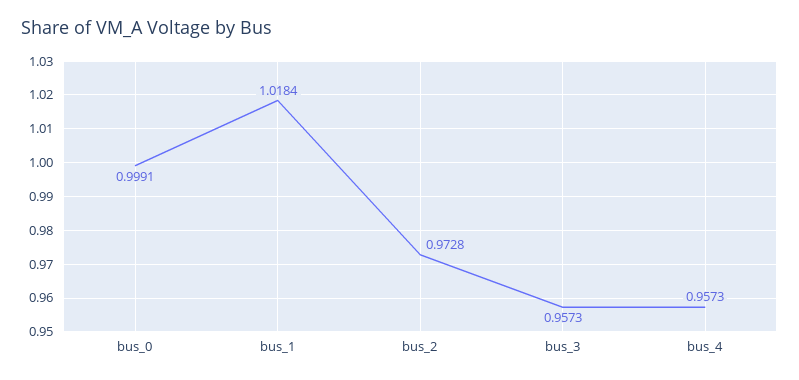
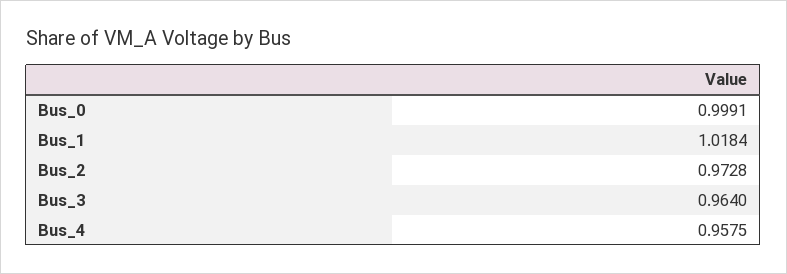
bus_3: 0.9573 -> 0.964
bus_4: 0.9573 -> 0.9575

